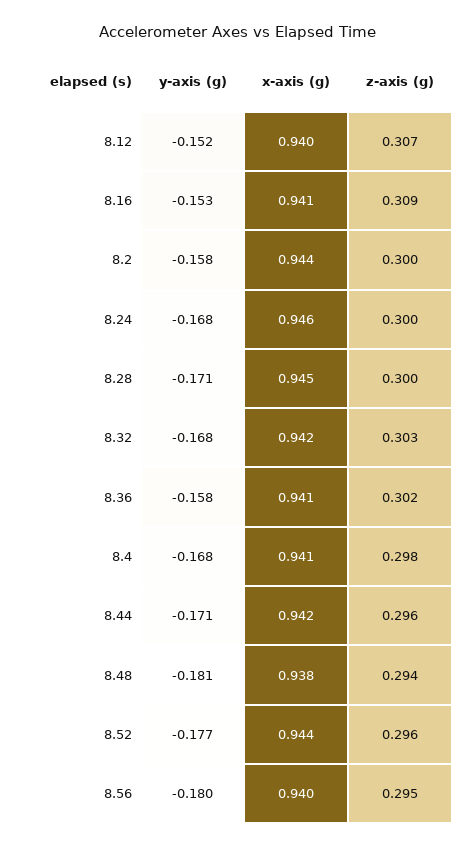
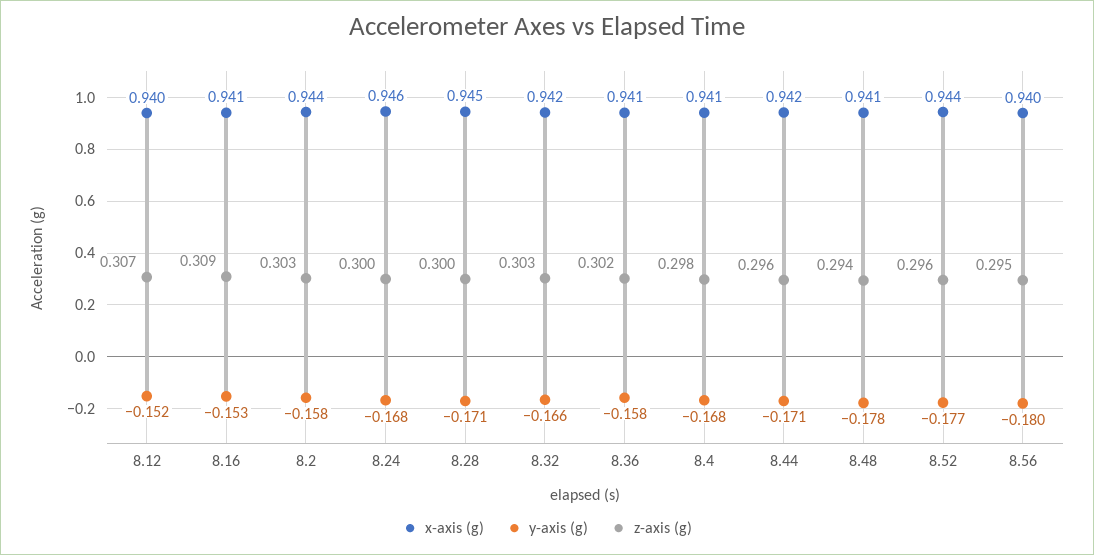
z-axis (g), 8.2: 0.3 -> 0.303
y-axis (g), 8.32: -0.168 -> -0.166
y-axis (g), 8.48: -0.181 -> -0.178
x-axis (g), 8.48: 0.938 -> 0.941

